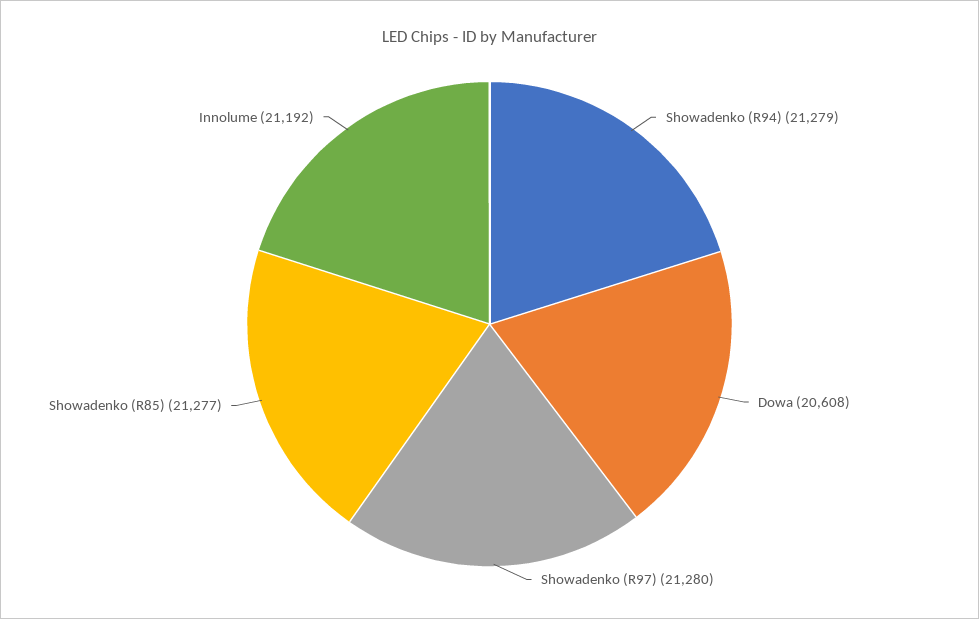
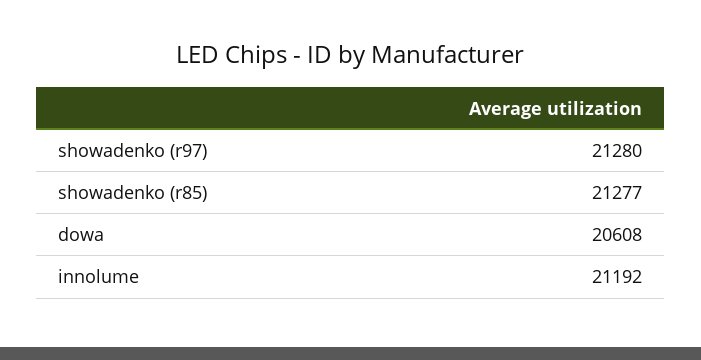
Showadenko (R94): 21279 -> none

